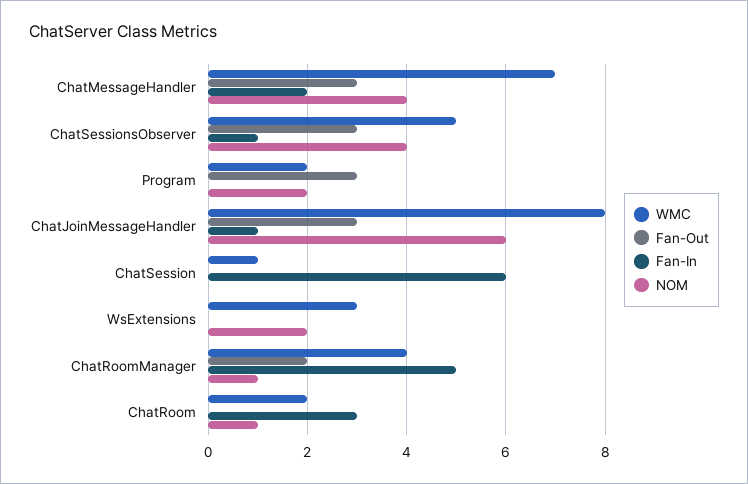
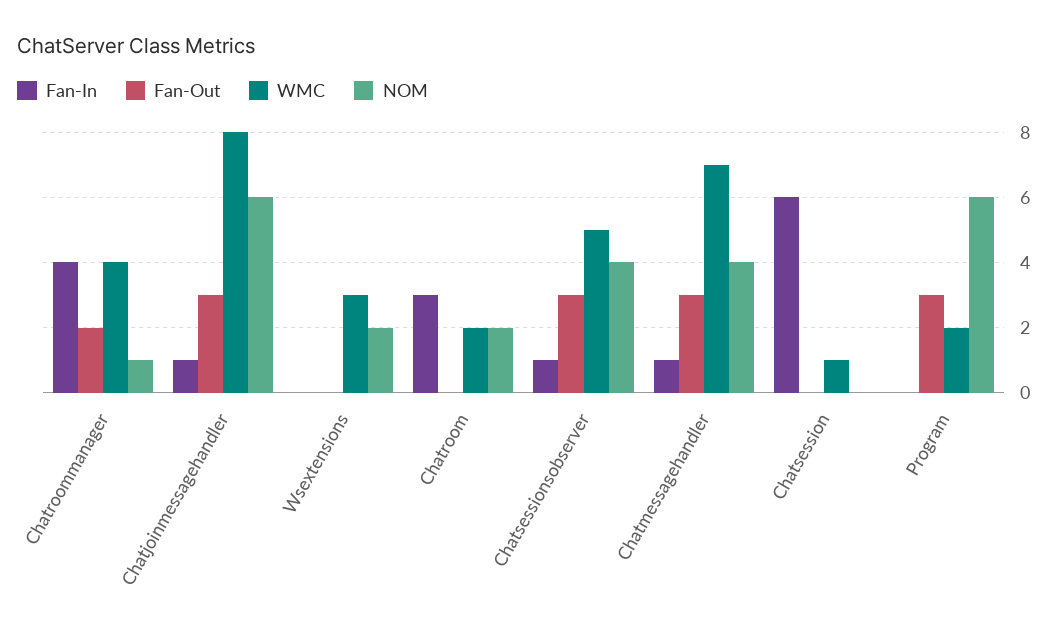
Fan-In, ChatMessageHandler: 2 -> 1
NOM, Program: 2 -> 6
Fan-In, ChatRoomManager: 5 -> 4
NOM, ChatRoom: 1 -> 2

